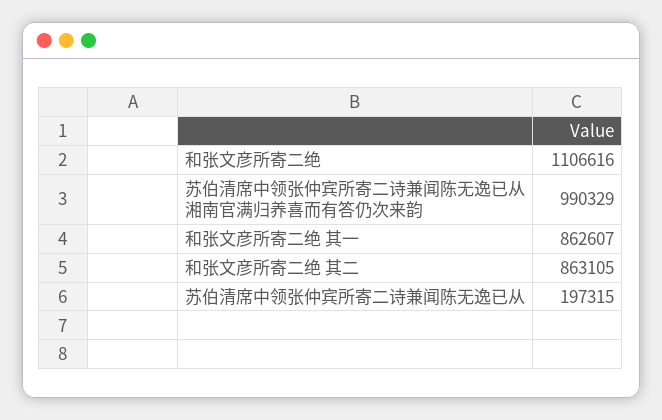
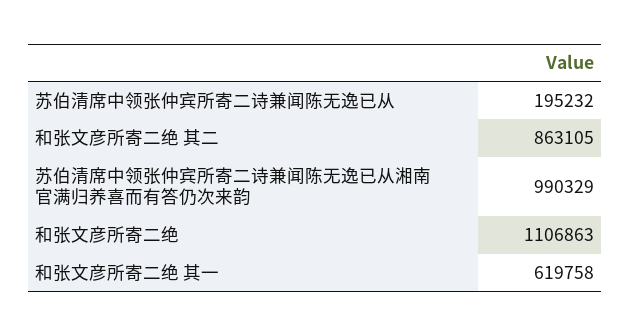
和张文彦所寄二绝: 1106616 -> 1106863
和张文彦所寄二绝 其一: 862607 -> 619758
苏伯清席中领张仲宾所寄二诗兼闻陈无逸已从: 197315 -> 195232

